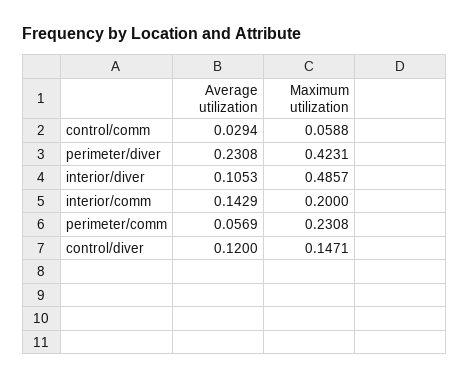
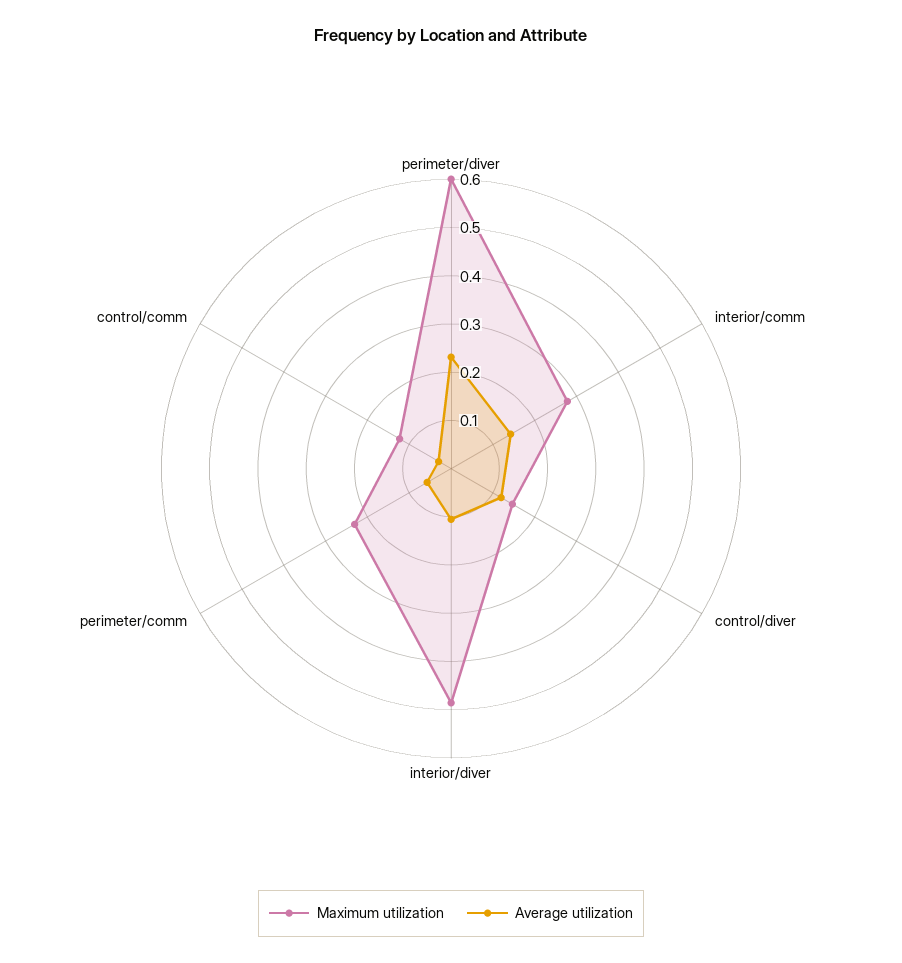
Maximum utilization, control/comm: 0.0588 -> 0.12
Maximum utilization, perimeter/diver: 0.4231 -> 0.6
Maximum utilization, interior/comm: 0.2 -> 0.28

